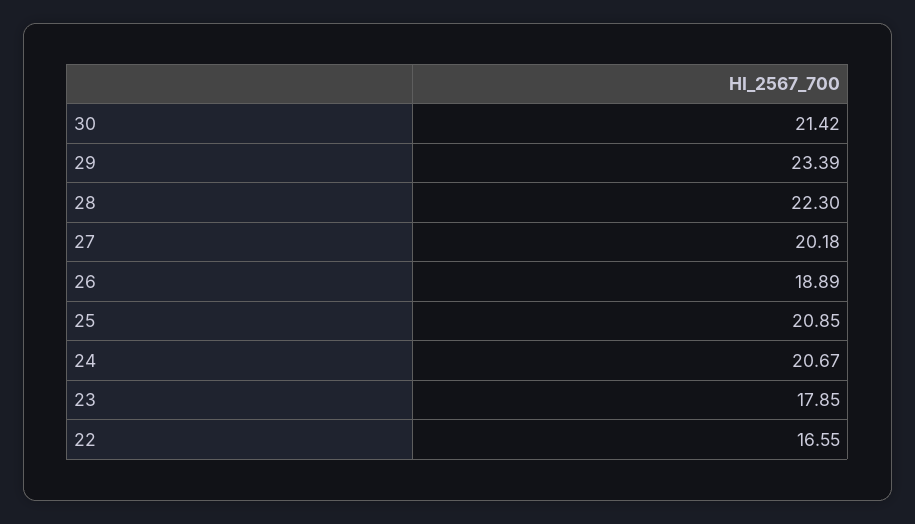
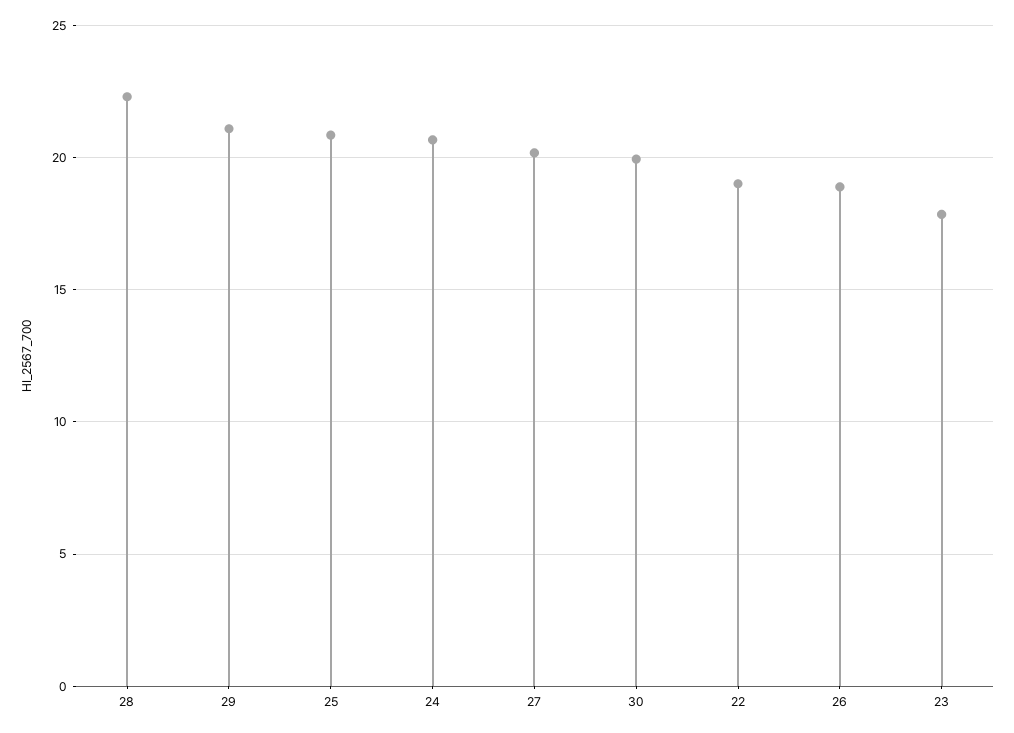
30: 21.42 -> 20
29: 23.39 -> 21
22: 16.55 -> 19

